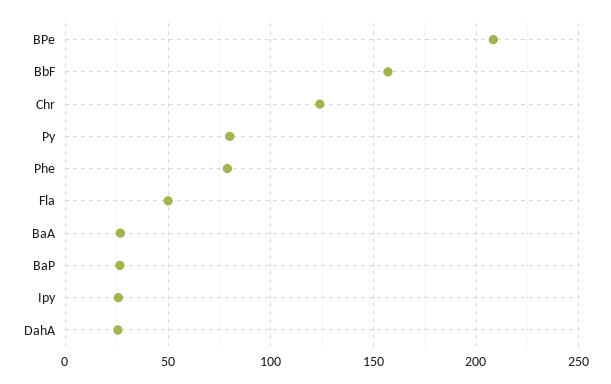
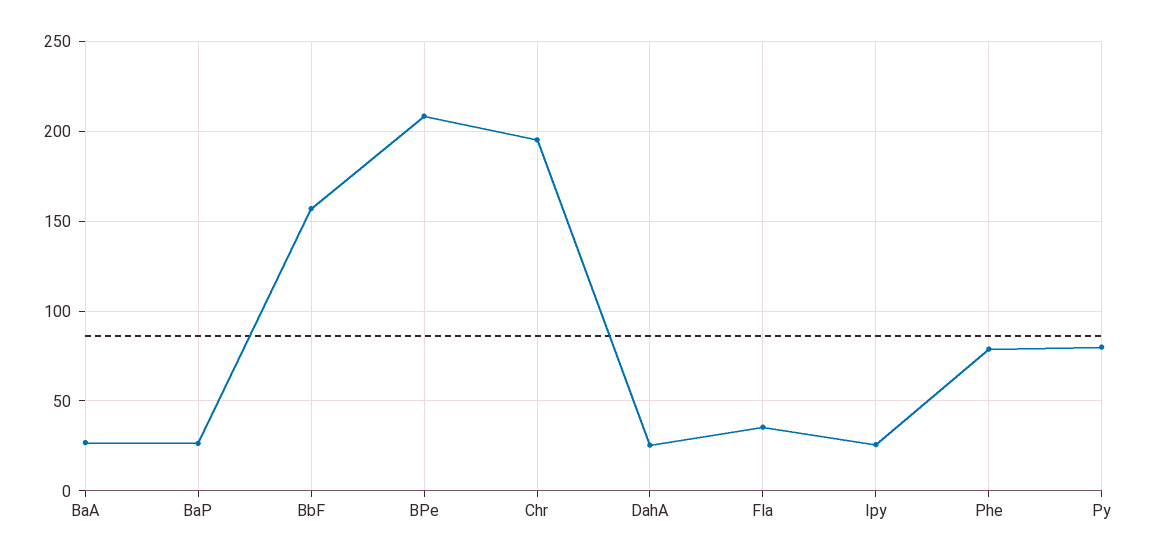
Chr: 125 -> 195
Fla: 50 -> 35

